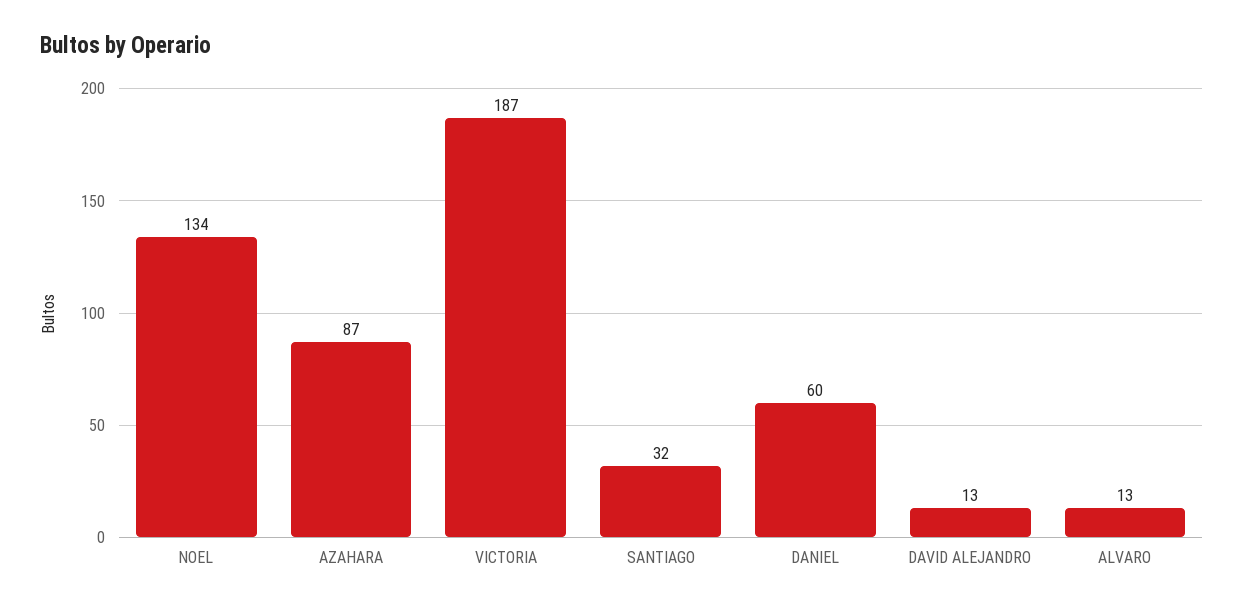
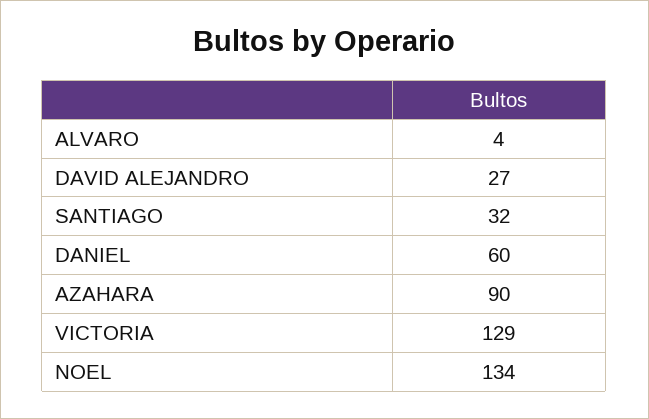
AZAHARA: 87 -> 90
VICTORIA: 187 -> 129
DAVID ALEJANDRO: 13 -> 27
ALVARO: 13 -> 4

